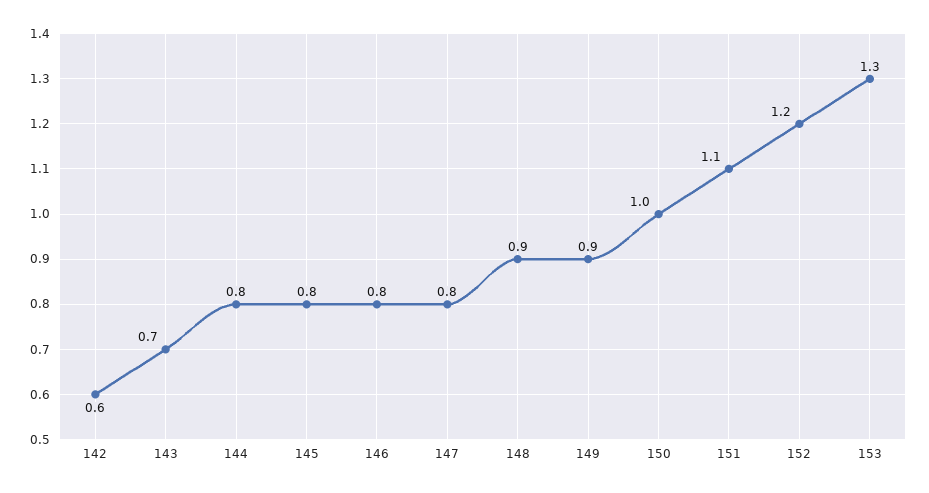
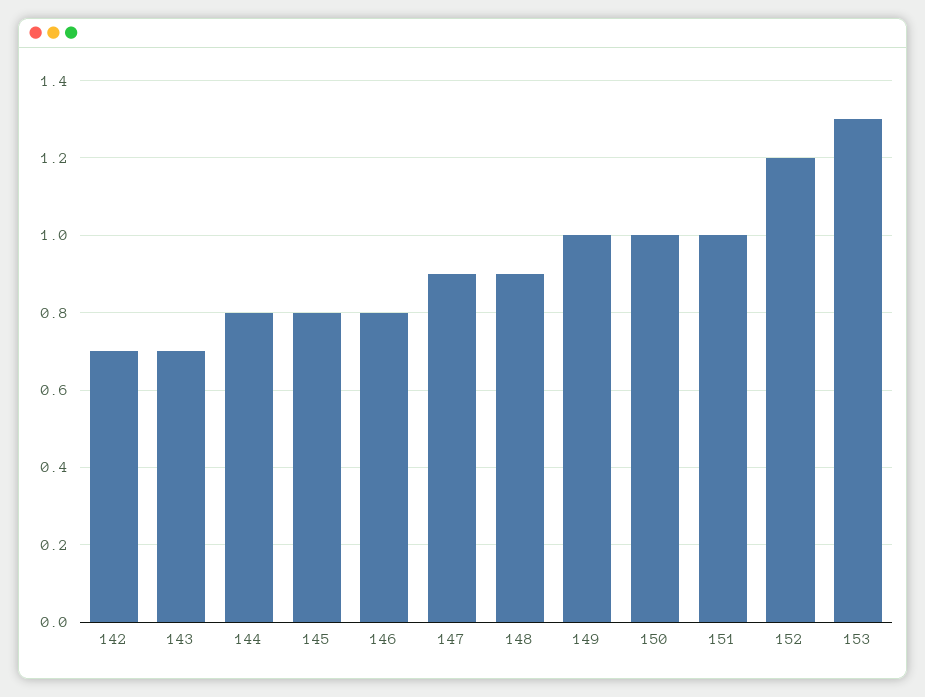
142: 0.6 -> 0.7
147: 0.8 -> 0.9
149: 0.9 -> 1
151: 1.1 -> 1

